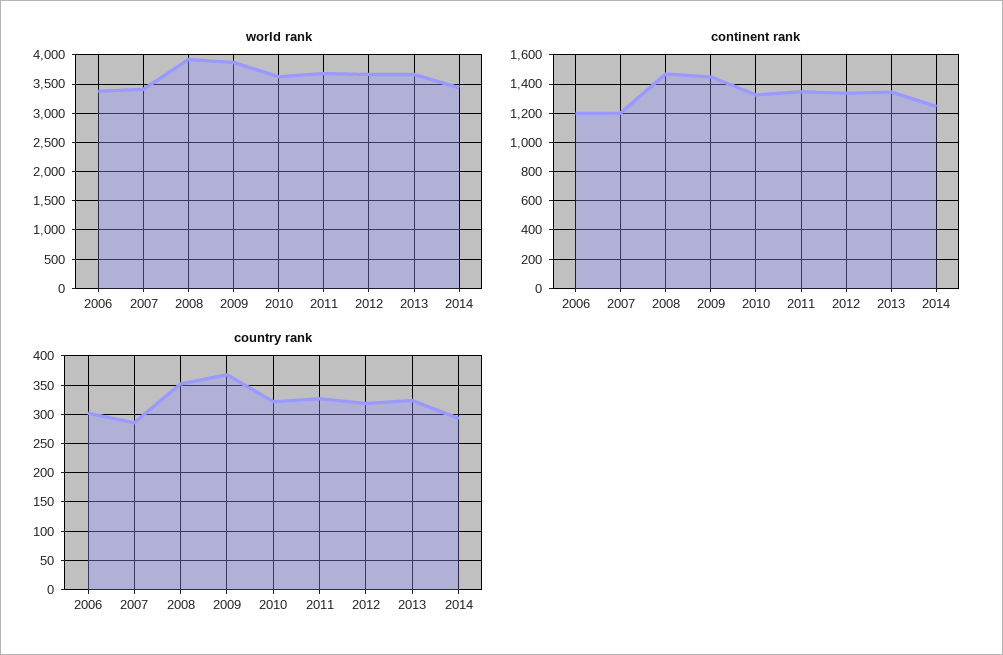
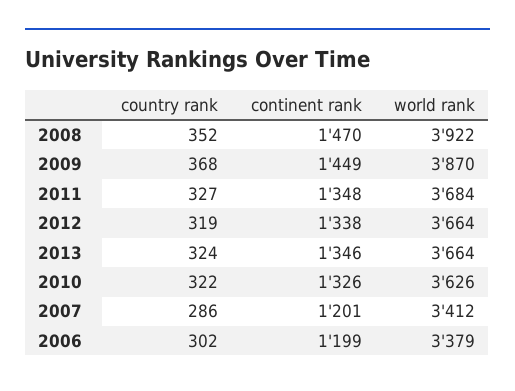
world rank, 2014: 3500 -> none
continent rank, 2014: 1250 -> none
country rank, 2014: 300 -> none

